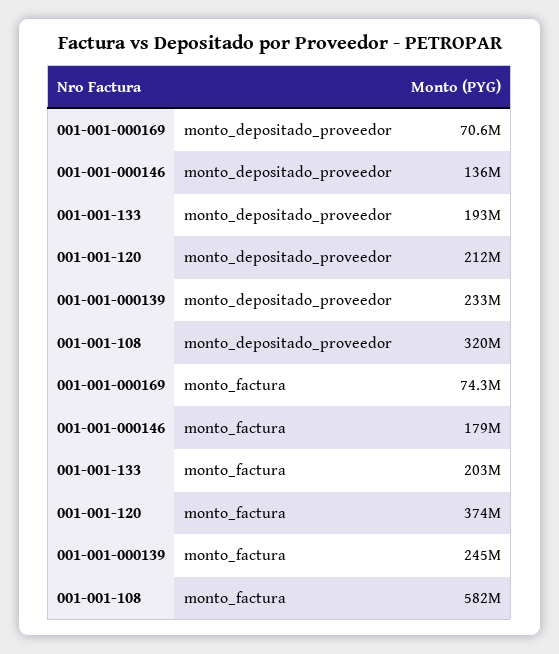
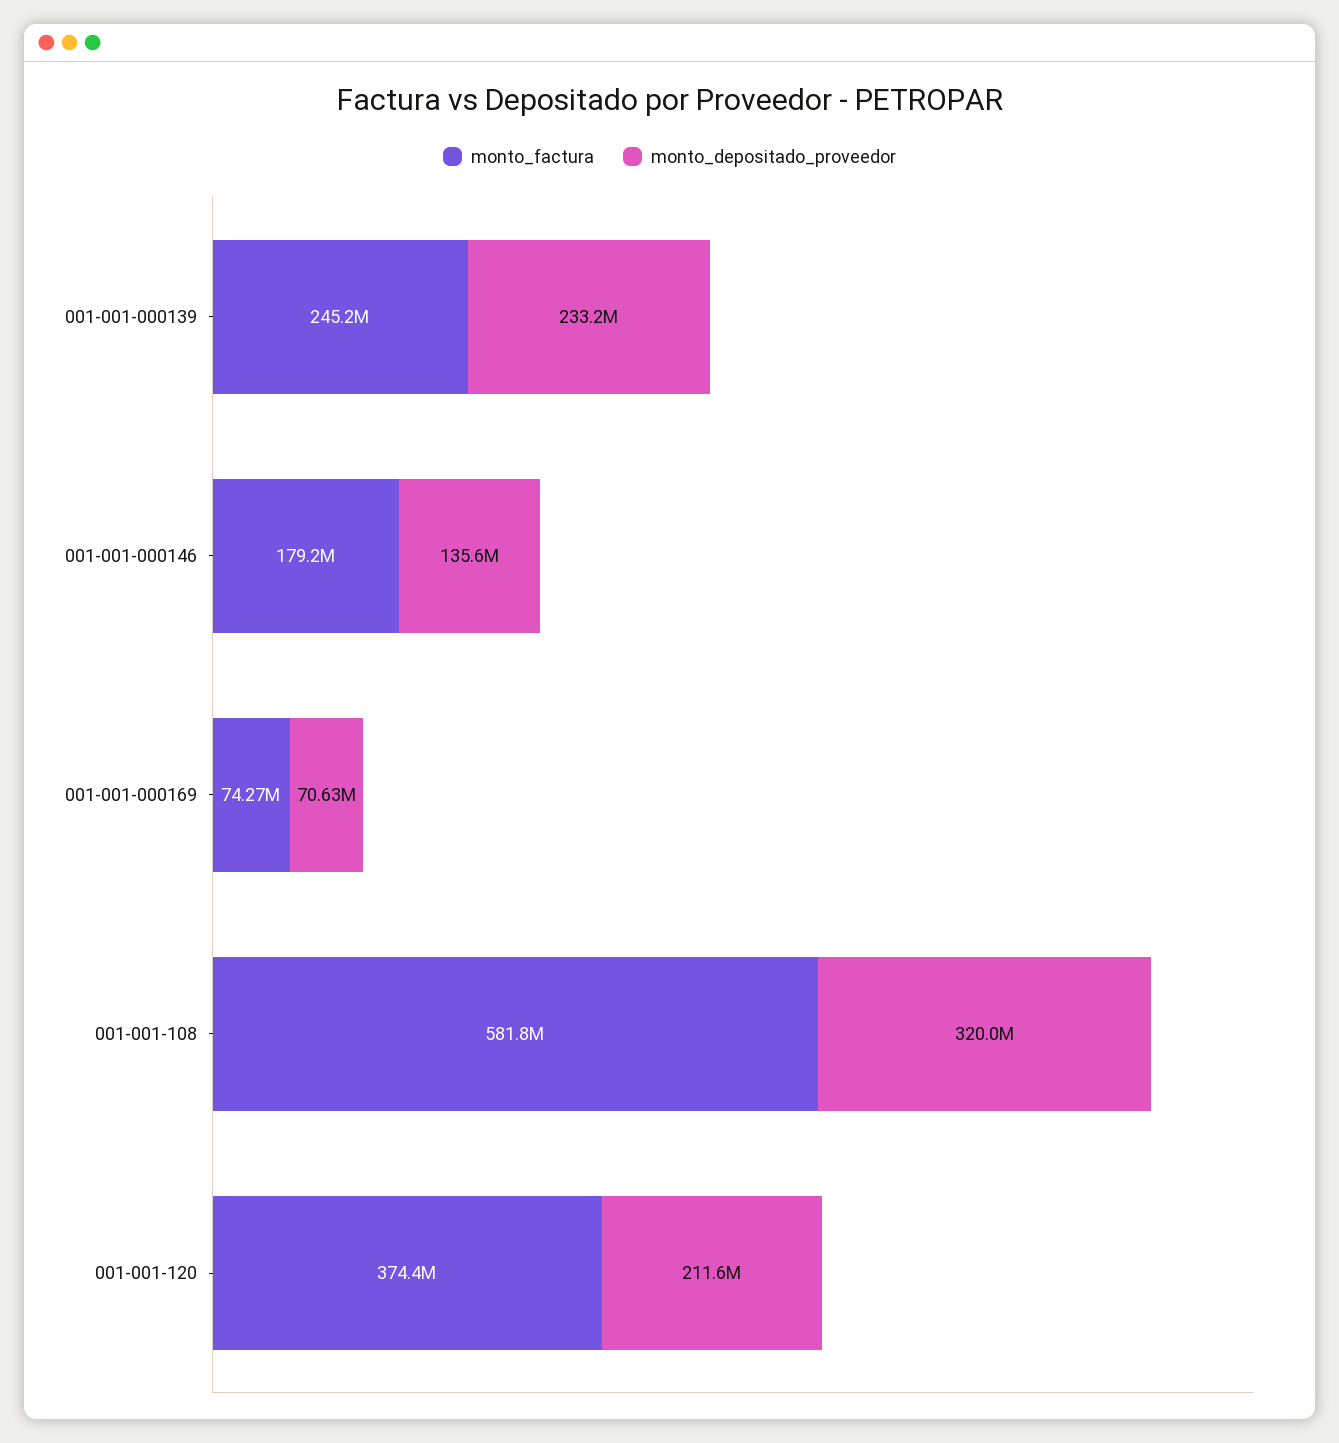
monto_depositado_proveedor, 001-001-133: 193000000 -> none
monto_factura, 001-001-133: 203000000 -> none

